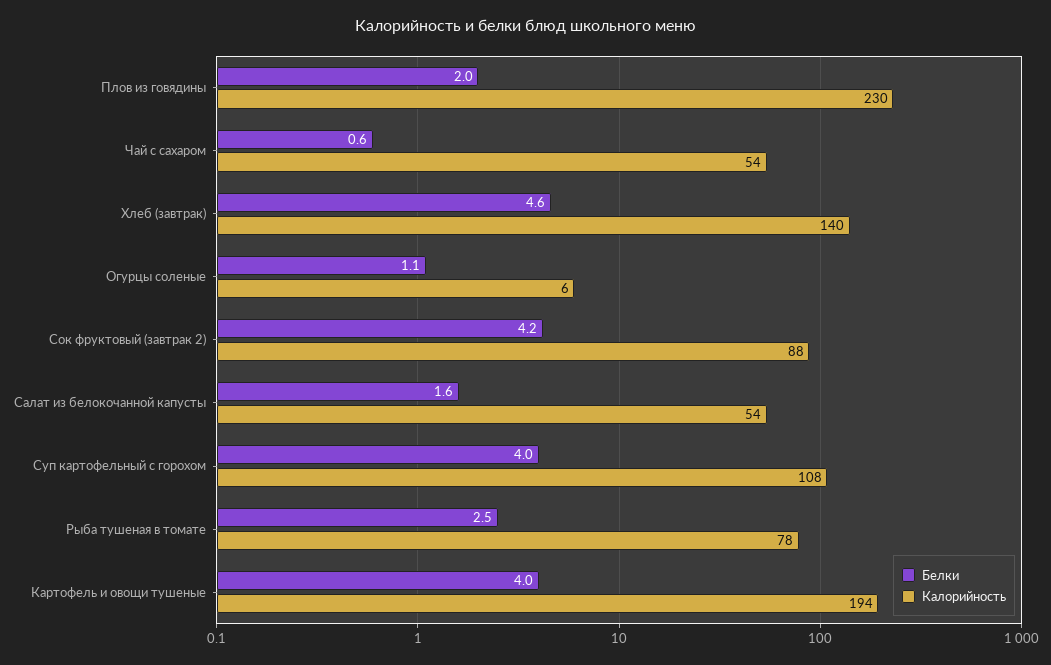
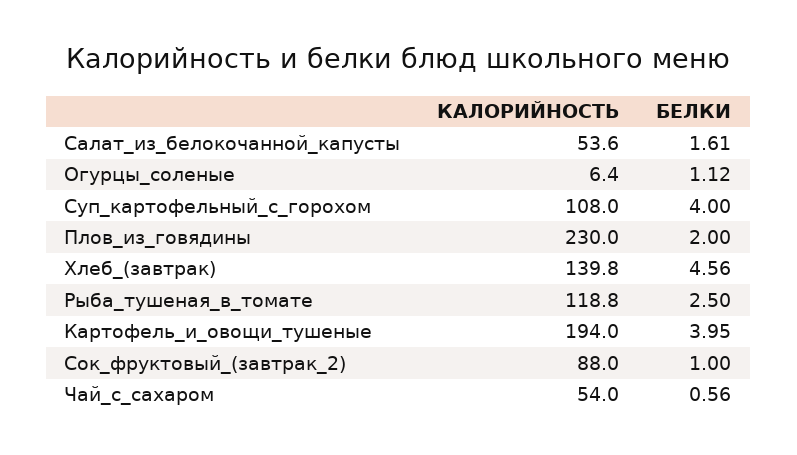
Белки, Сок фруктовый (завтрак 2): 4.2 -> 1
Калорийность, Рыба тушеная в томате: 78 -> 118.8

